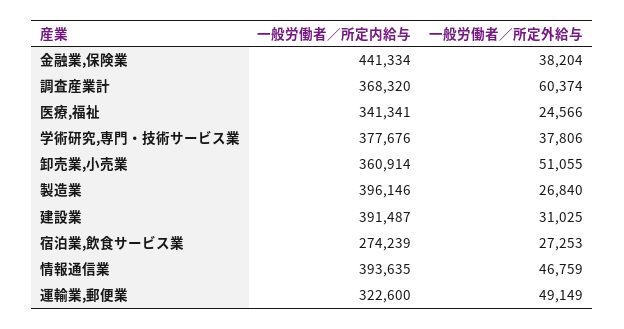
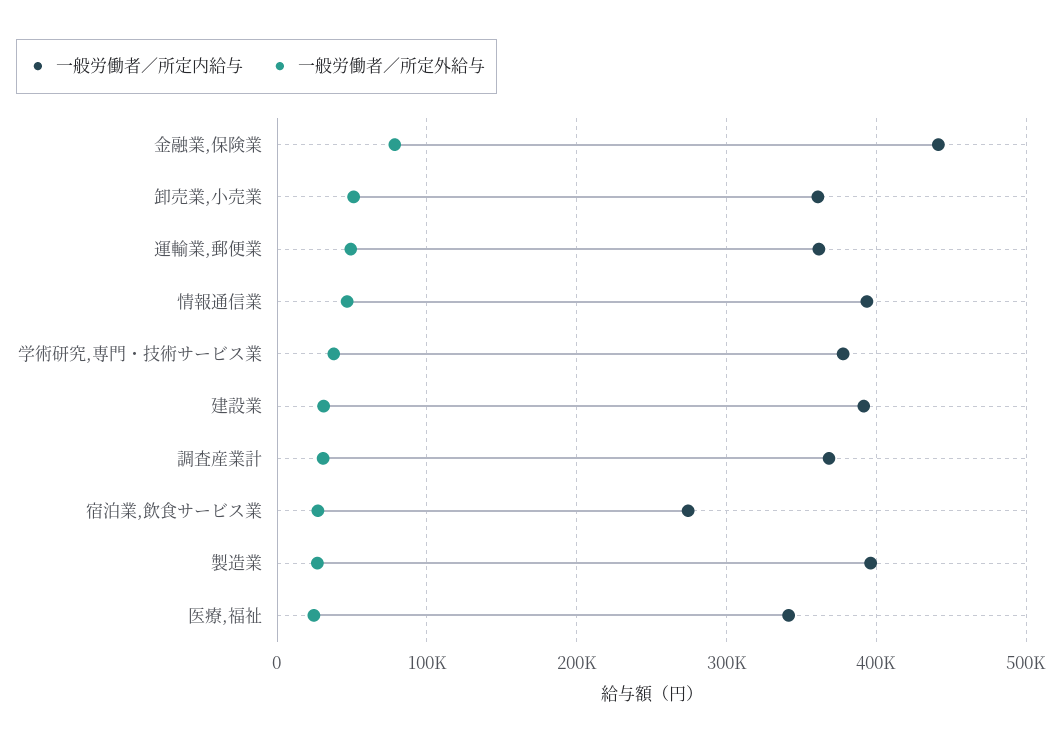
一般労働者／所定外給与, 金融業,保険業: 38204 -> 80000
一般労働者／所定外給与, 調査産業計: 60374 -> 30000
一般労働者／所定内給与, 運輸業,郵便業: 322600 -> 360000

